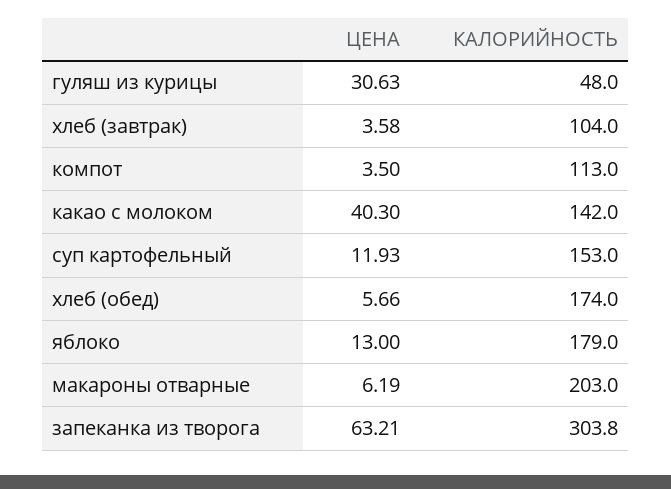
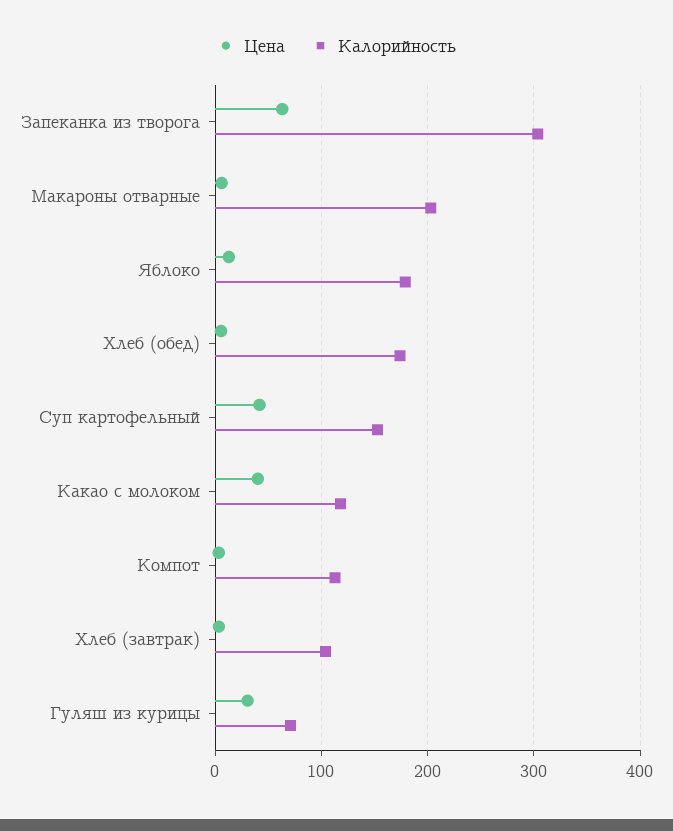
КАЛОРИЙНОСТЬ, гуляш из курицы: 48 -> 70
КАЛОРИЙНОСТЬ, какао с молоком: 142 -> 120
ЦЕНА, суп картофельный: 11.93 -> 40

